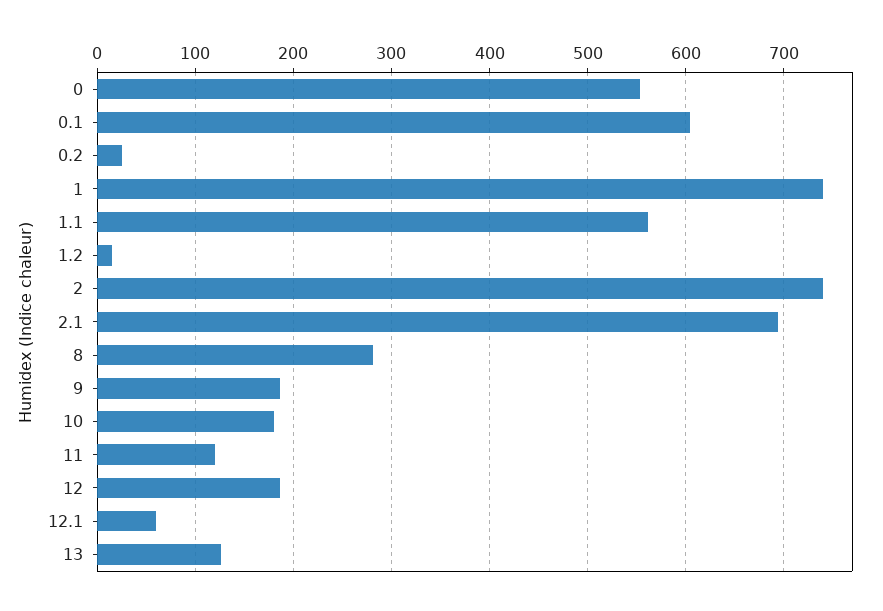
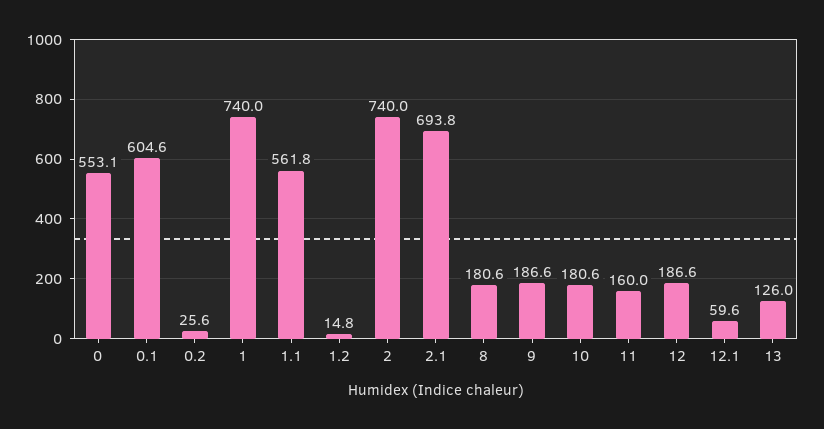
8: 280 -> 180.6
11: 120 -> 160

